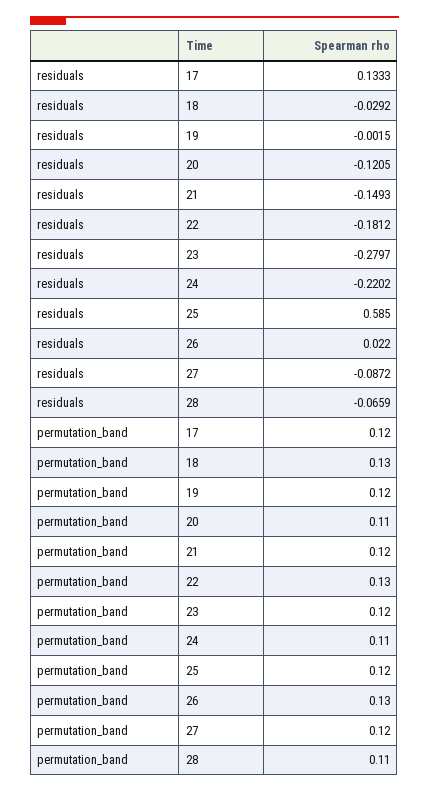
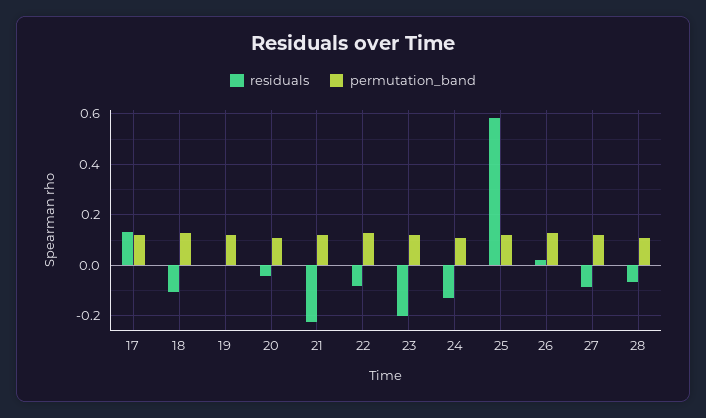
residuals, 18: -0.0292 -> -0.1
residuals, 20: -0.1205 -> -0.05
residuals, 21: -0.1493 -> -0.225
residuals, 22: -0.1812 -> -0.075
residuals, 23: -0.2797 -> -0.2
residuals, 24: -0.2202 -> -0.125

